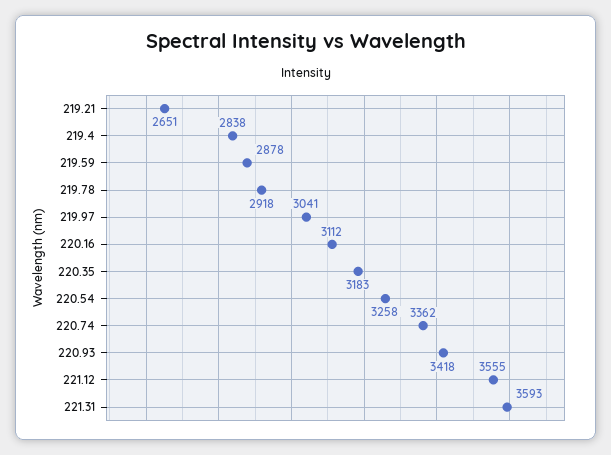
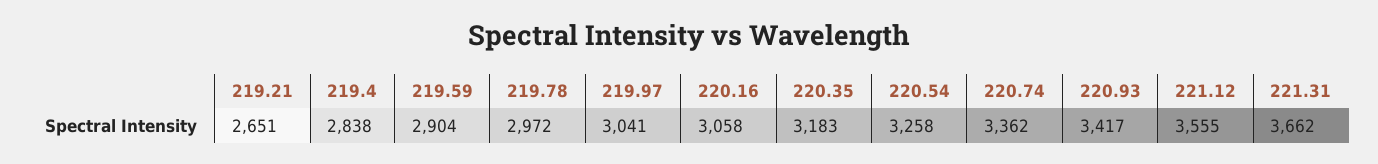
219.59: 2878 -> 2904
219.78: 2918 -> 2972
220.16: 3112 -> 3058
220.93: 3418 -> 3417
221.31: 3593 -> 3662

